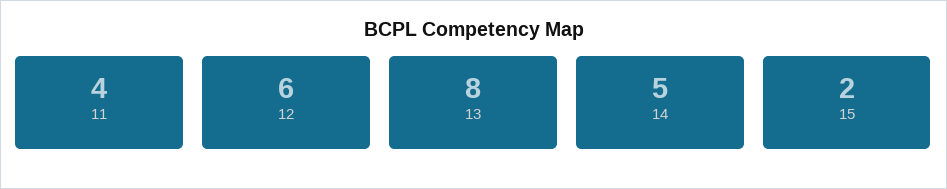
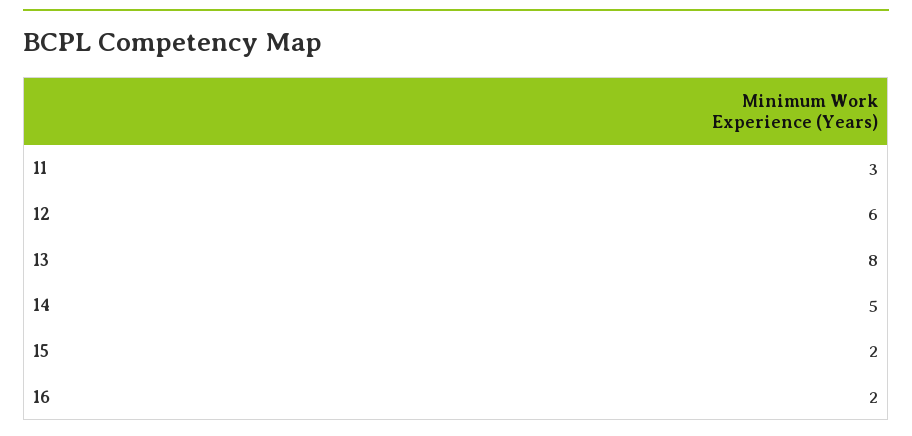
11: 4 -> 3
16: none -> 2

